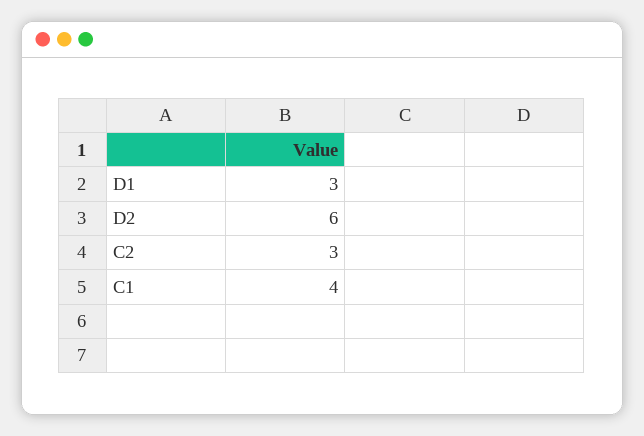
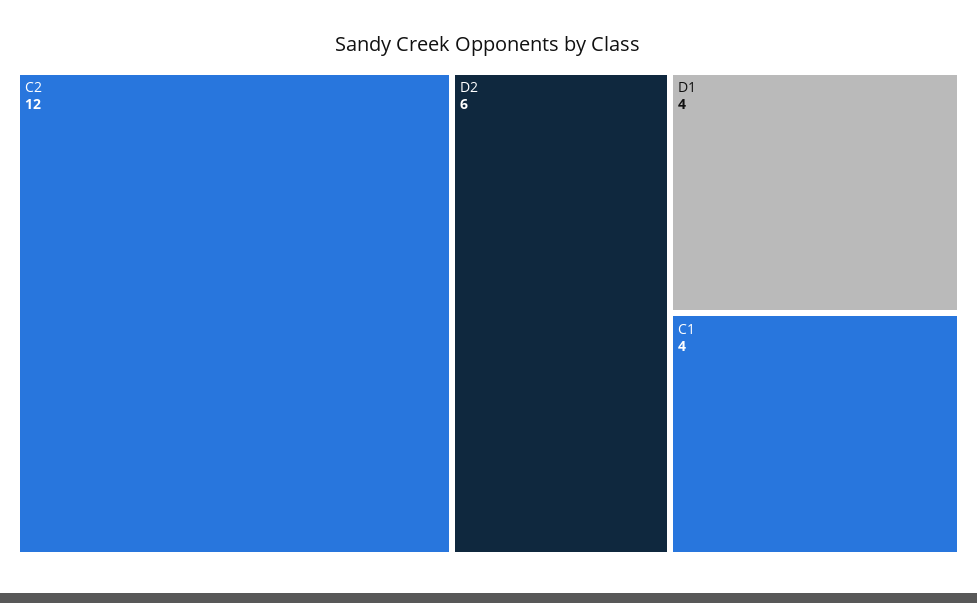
D1: 3 -> 4
C2: 3 -> 12

